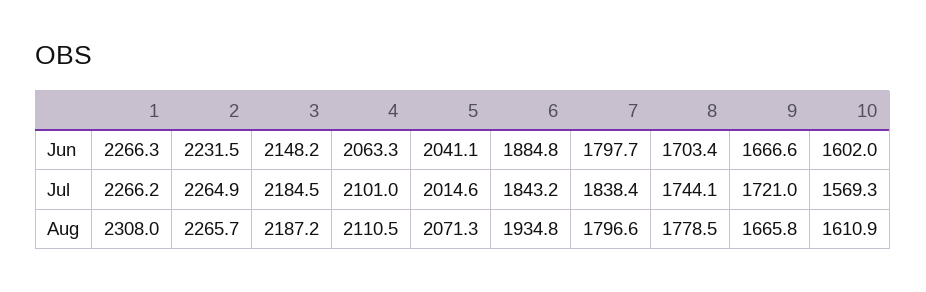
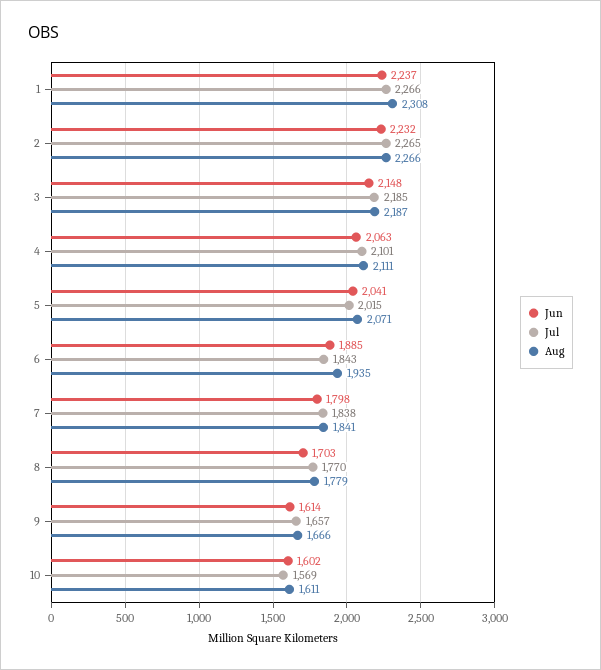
Jun, 1: 2266.3 -> 2237
Jun, 9: 1666.6 -> 1614
Jul, 8: 1744.1 -> 1770
Jul, 9: 1721 -> 1657
Aug, 7: 1796.6 -> 1841

